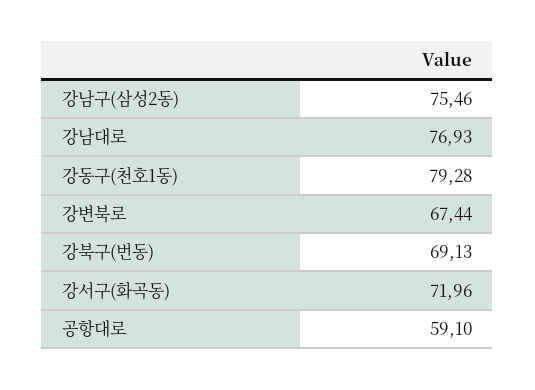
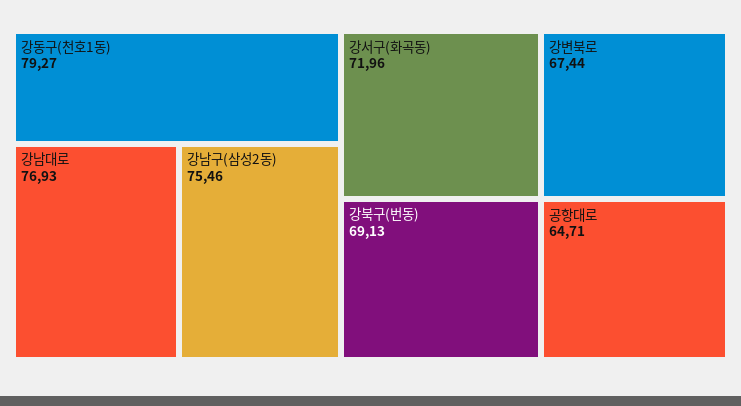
강동구(천호1동): 79.28 -> 79.27
공항대로: 59.1 -> 64.71

